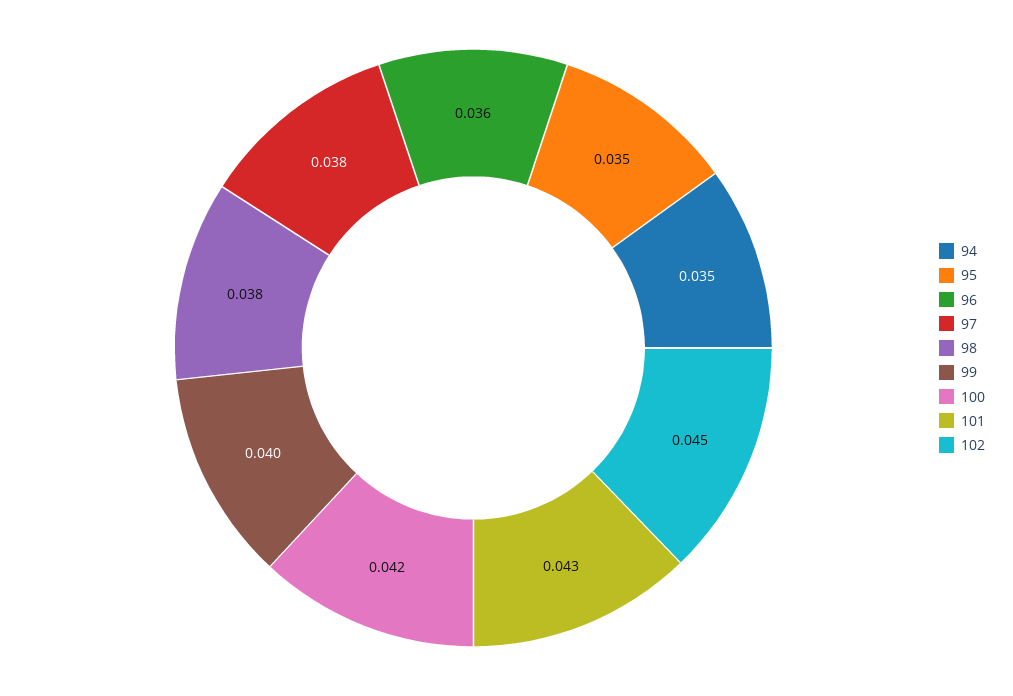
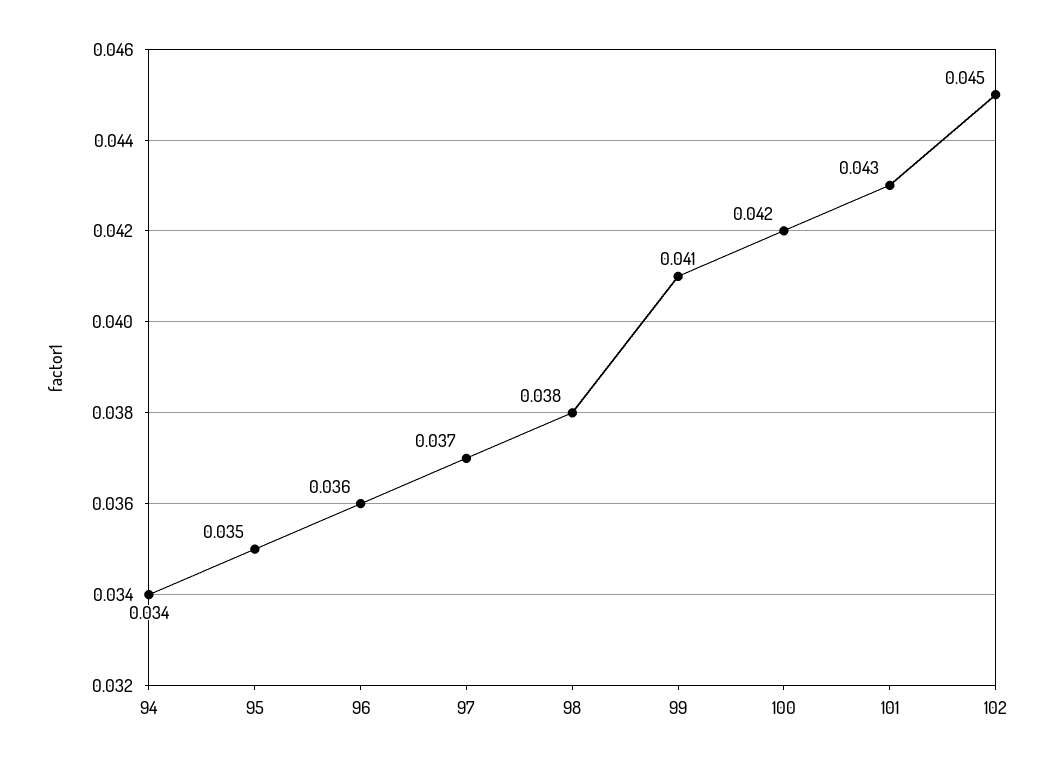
94: 0.035 -> 0.034
97: 0.038 -> 0.037
99: 0.04 -> 0.041

